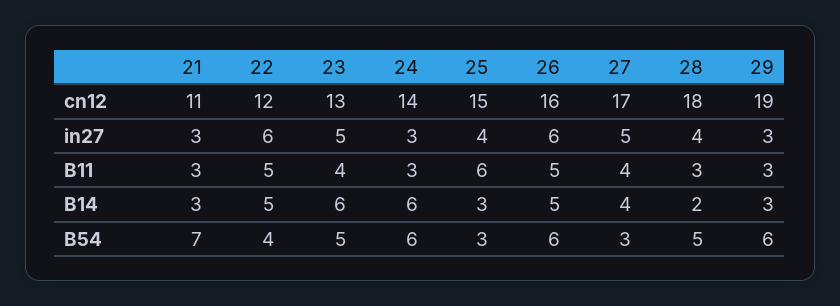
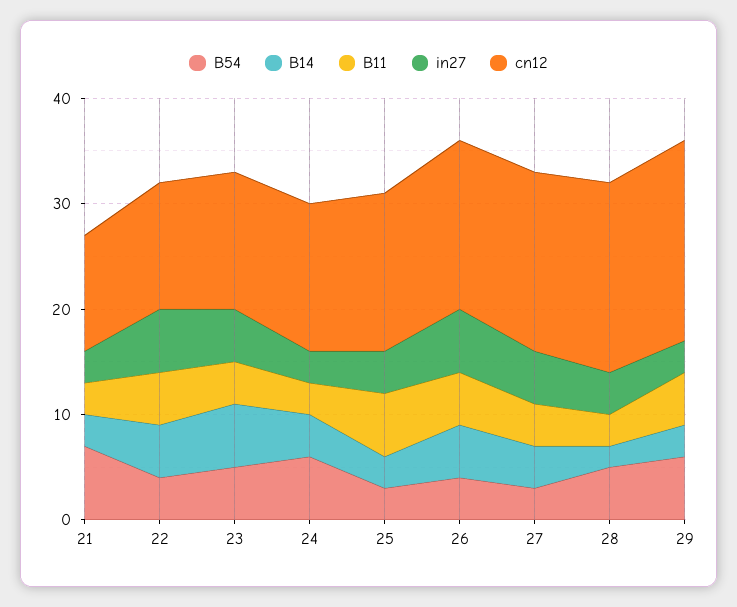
B11, 29: 3 -> 5
B14, 24: 6 -> 4
B54, 26: 6 -> 4

